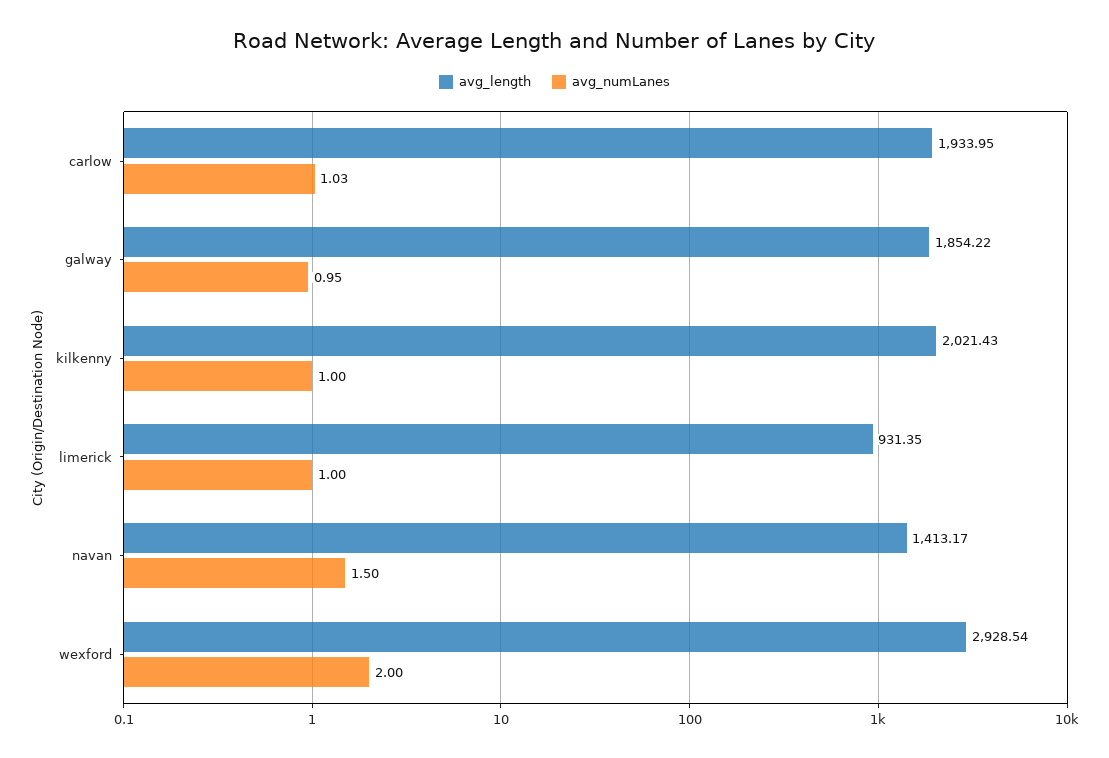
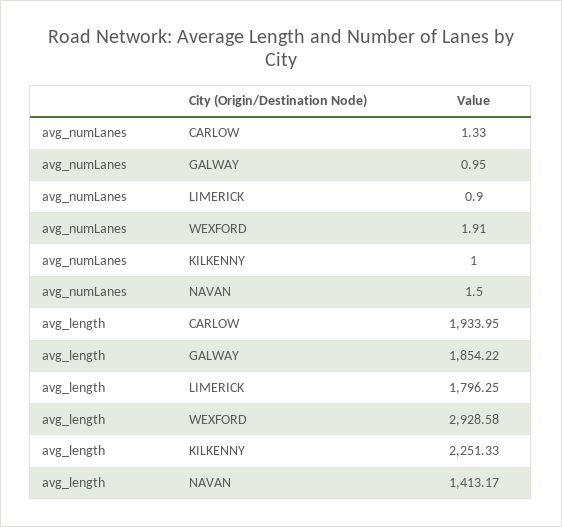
avg_numLanes, carlow: 1.03 -> 1.33
avg_length, kilkenny: 2021.43 -> 2251.33
avg_length, limerick: 931.35 -> 1796.25
avg_numLanes, limerick: 1 -> 0.9
avg_length, wexford: 2928.54 -> 2928.58
avg_numLanes, wexford: 2 -> 1.91

